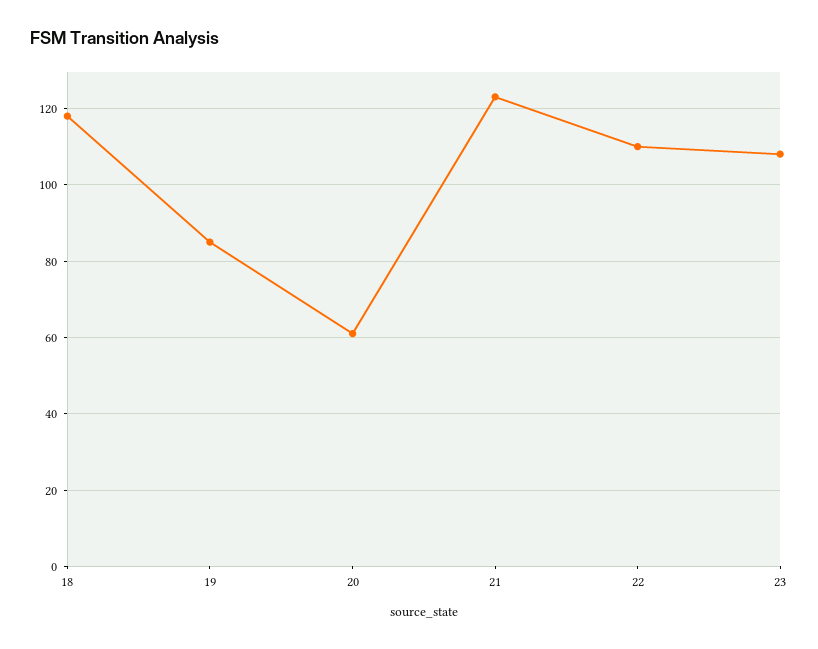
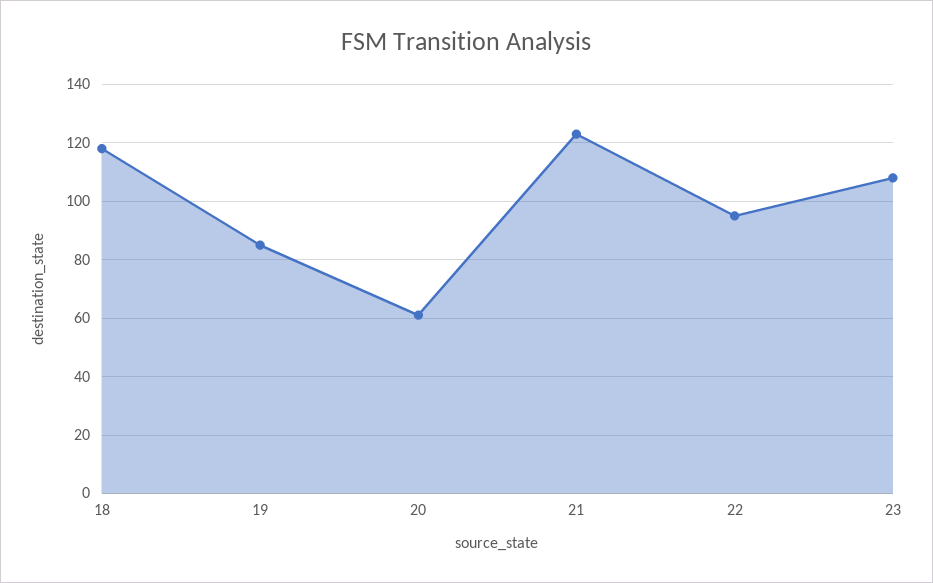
22: 110 -> 95

